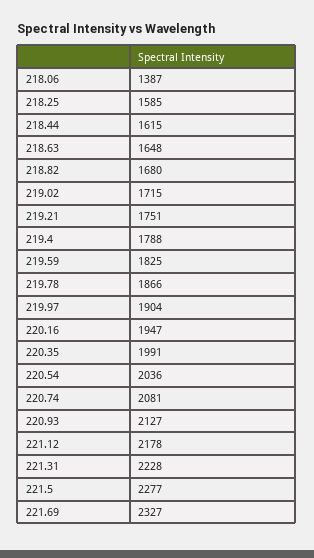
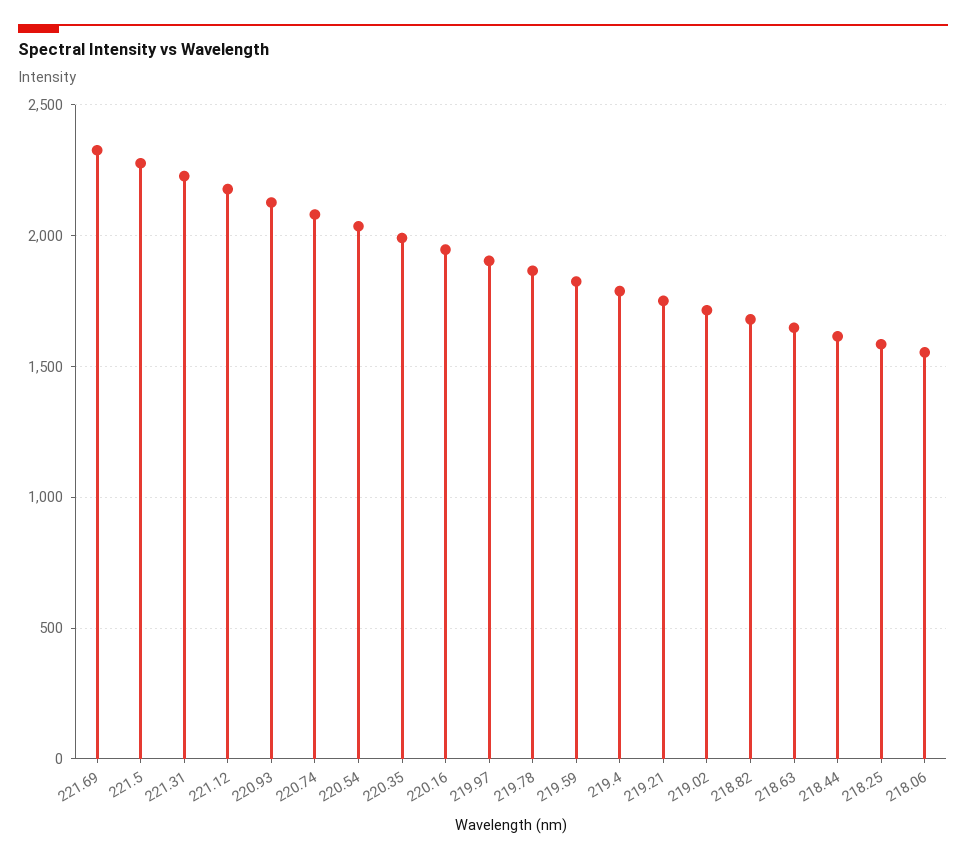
218.06: 1387 -> 1550

